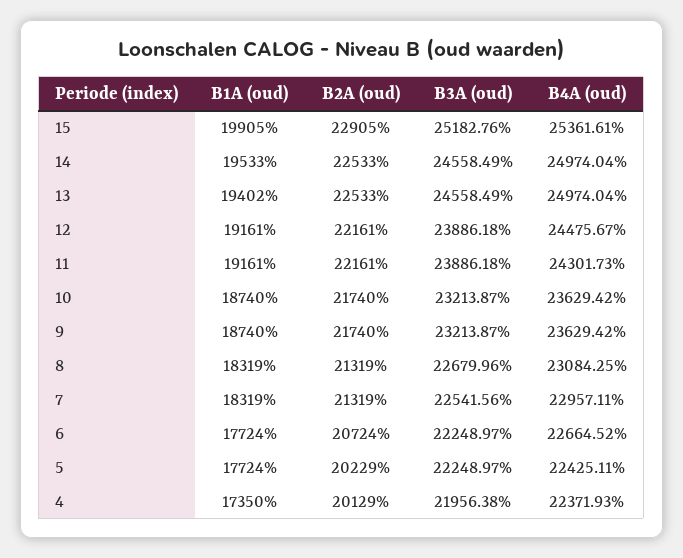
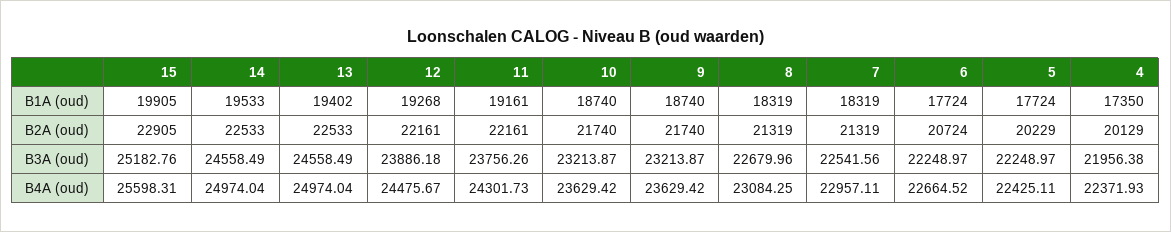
B4A (oud), 15: 25361.61 -> 25598.31
B1A (oud), 12: 19161 -> 19268
B3A (oud), 11: 23886.18 -> 23756.26

